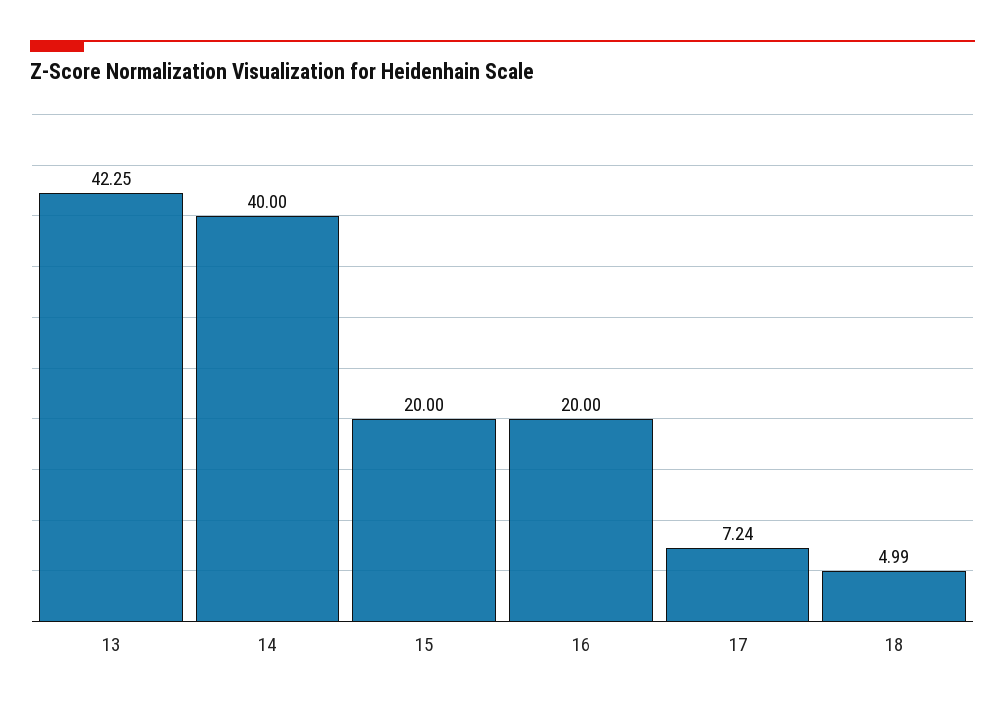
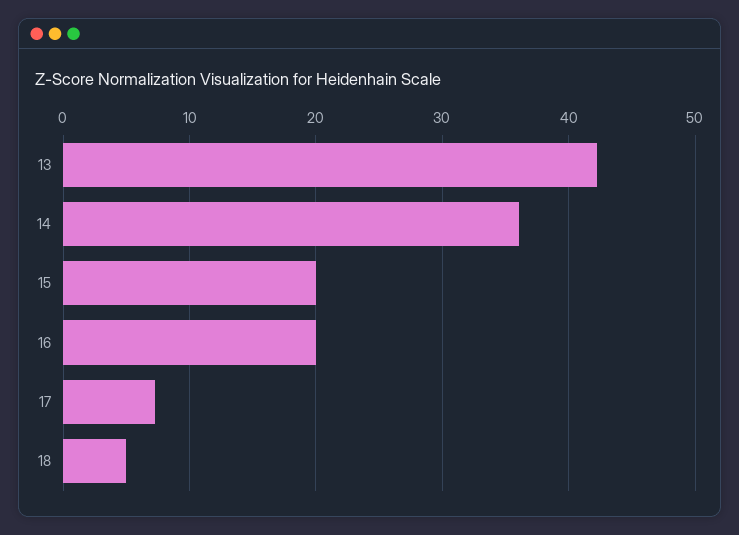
14: 40 -> 36

